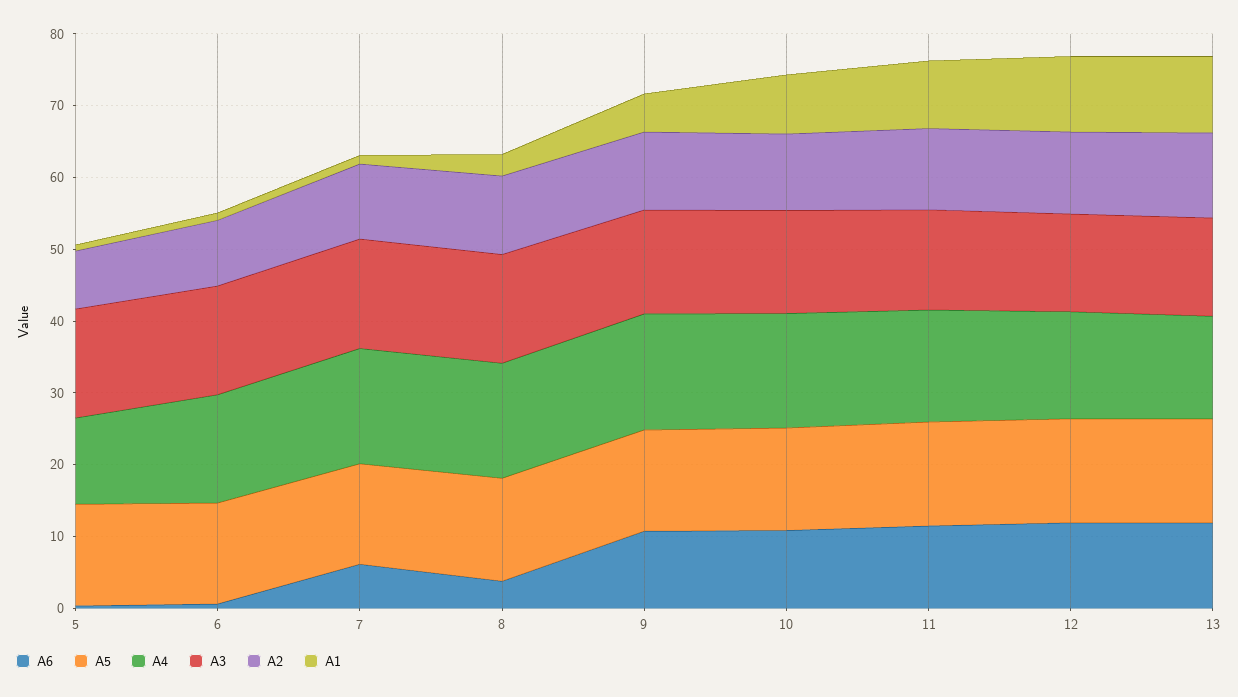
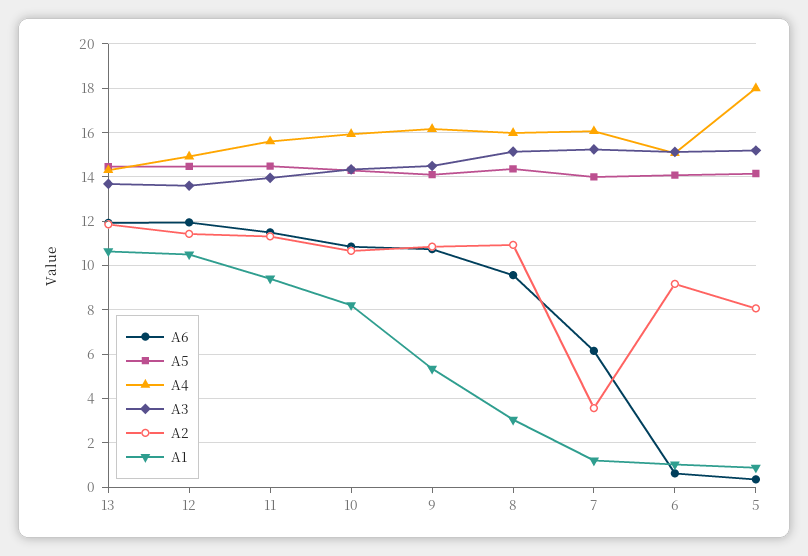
A4, 5: 12 -> 18
A2, 7: 10 -> 3.5
A6, 8: 4 -> 9.5

